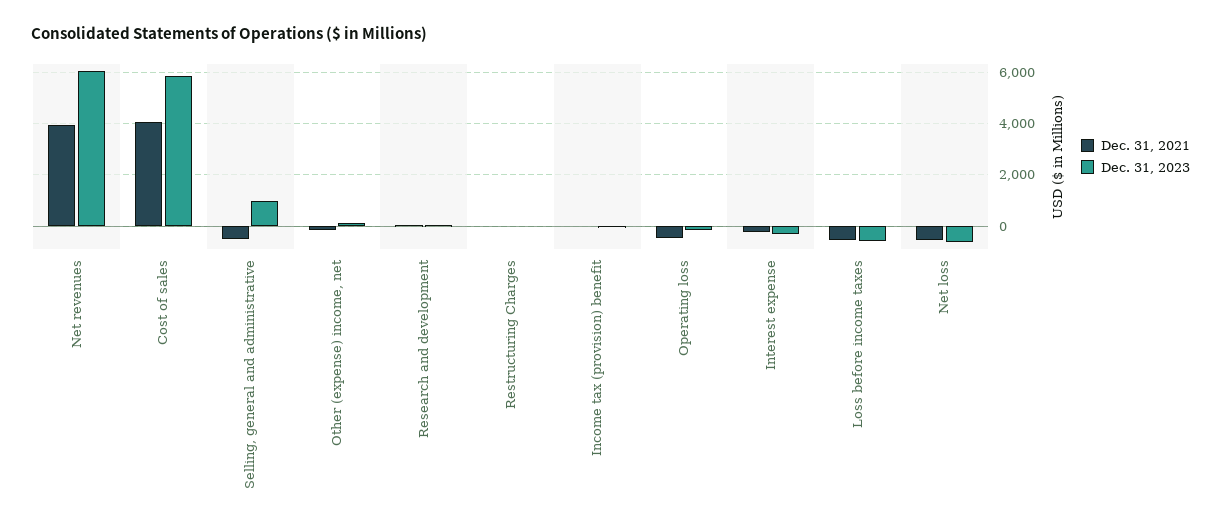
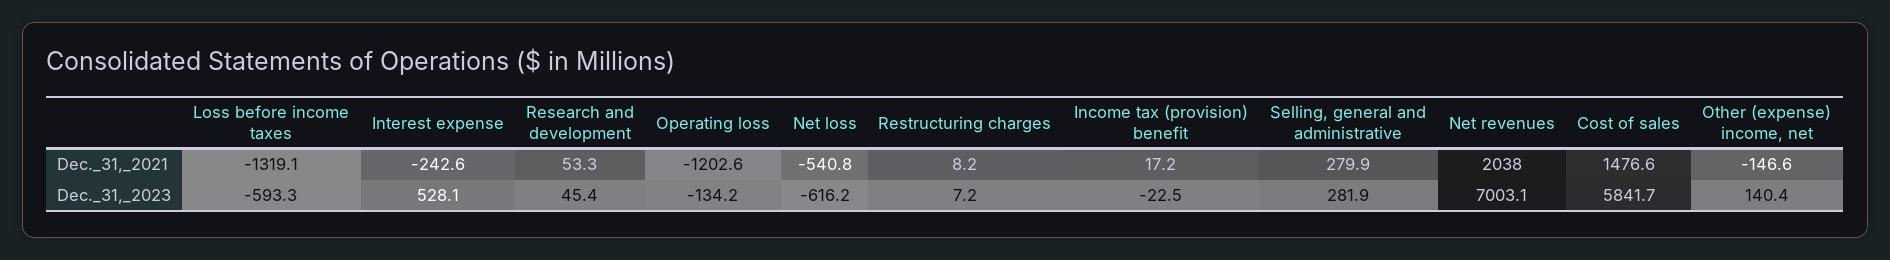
Dec. 31, 2021, Net revenues: 4000 -> 2038
Dec. 31, 2023, Net revenues: 6000 -> 7003.1
Dec. 31, 2021, Cost of sales: 4000 -> 1476.6
Dec. 31, 2021, Selling, general and administrative: -500 -> 279.9
Dec. 31, 2023, Selling, general and administrative: 1000 -> 281.9
Dec. 31, 2021, Operating loss: -500 -> -1202.6
Dec. 31, 2023, Interest expense: -250 -> 528.1
Dec. 31, 2021, Loss before income taxes: -500 -> -1319.1

